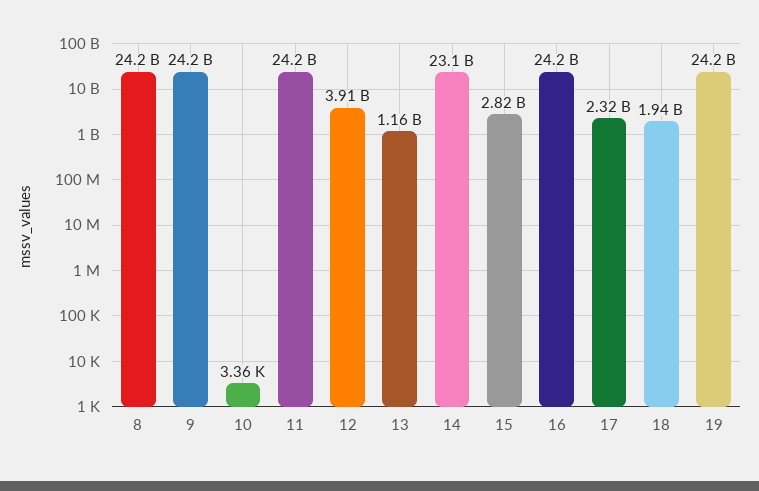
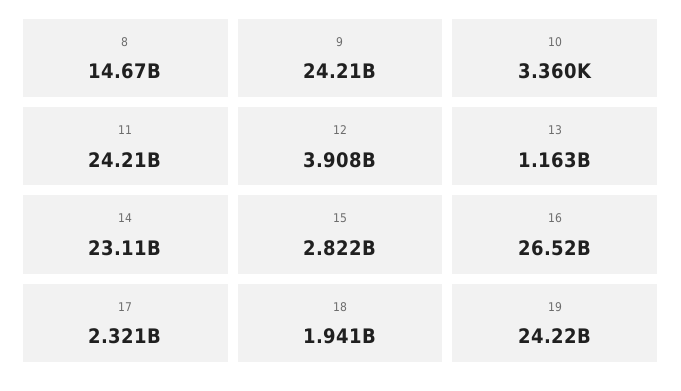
8: 24200000000 -> 14670000000
16: 24200000000 -> 26520000000

